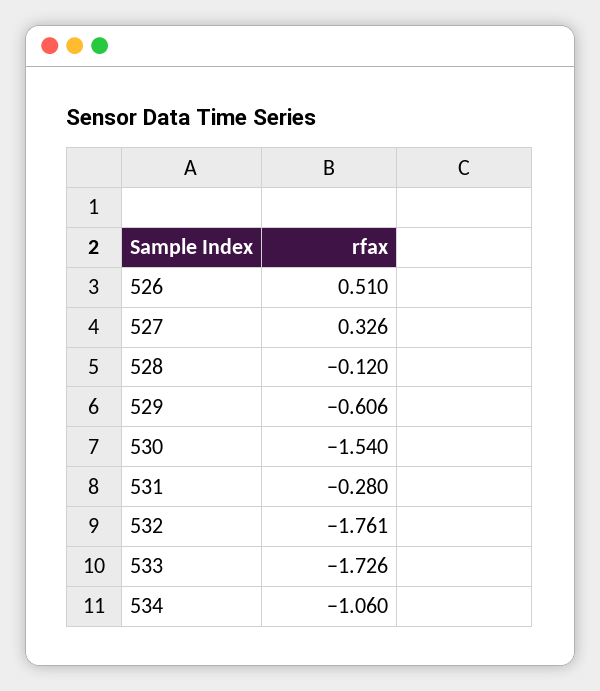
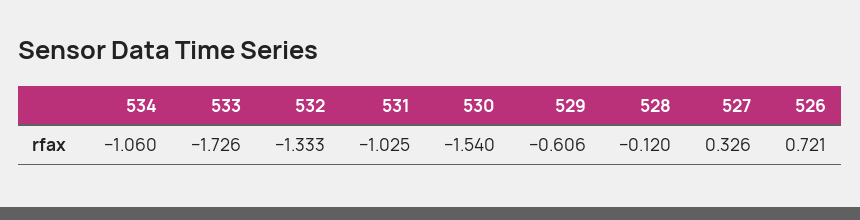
526: 0.51 -> 0.721
531: -0.28 -> -1.025
532: -1.761 -> -1.333

